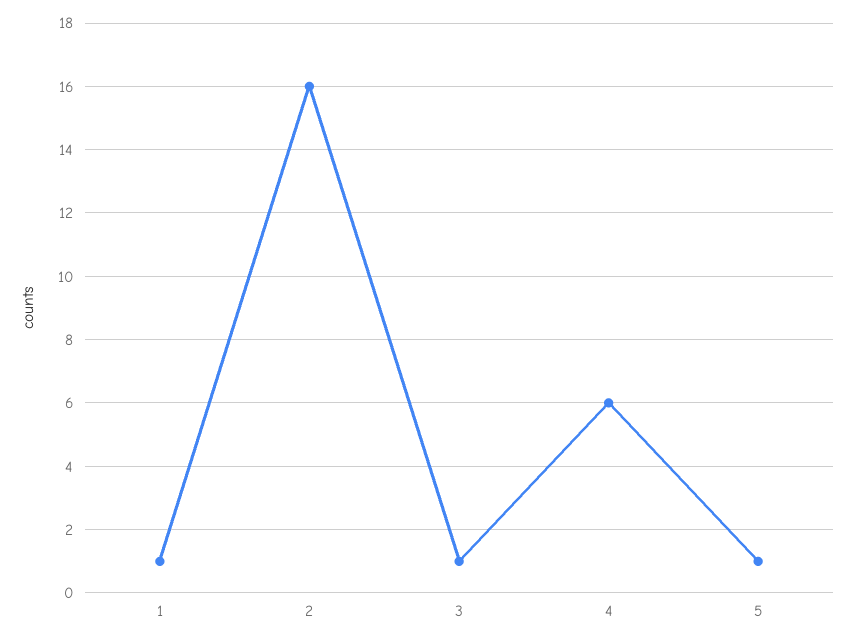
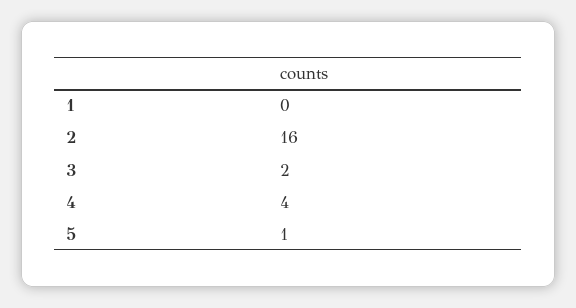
1: 1 -> 0
3: 1 -> 2
4: 6 -> 4

